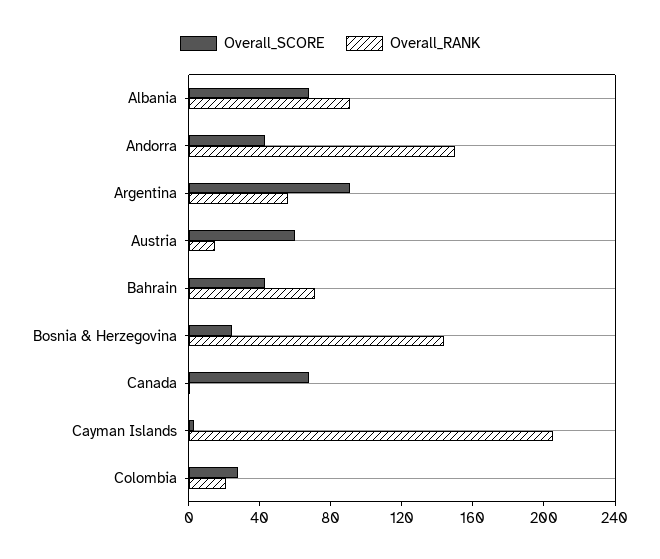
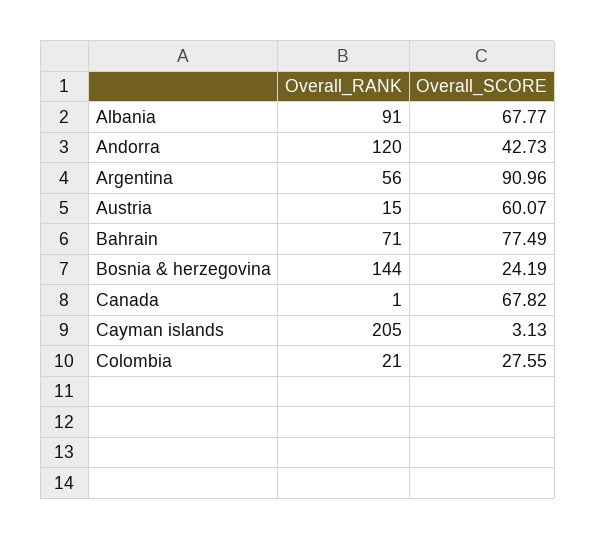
Overall_RANK, Andorra: 150 -> 120
Overall_SCORE, Bahrain: 40 -> 77.49

